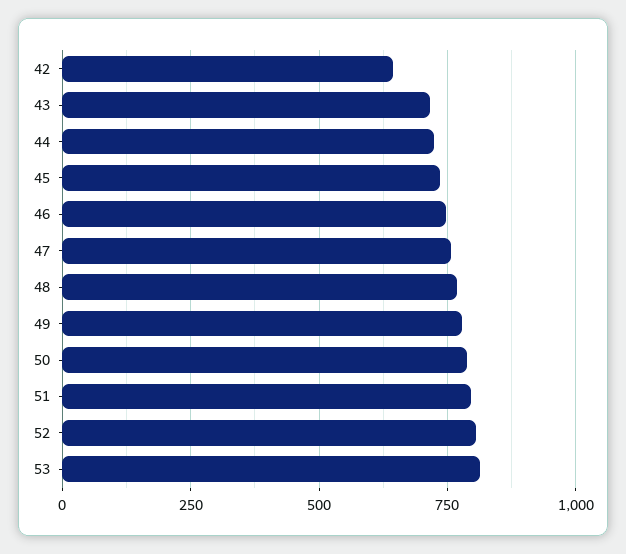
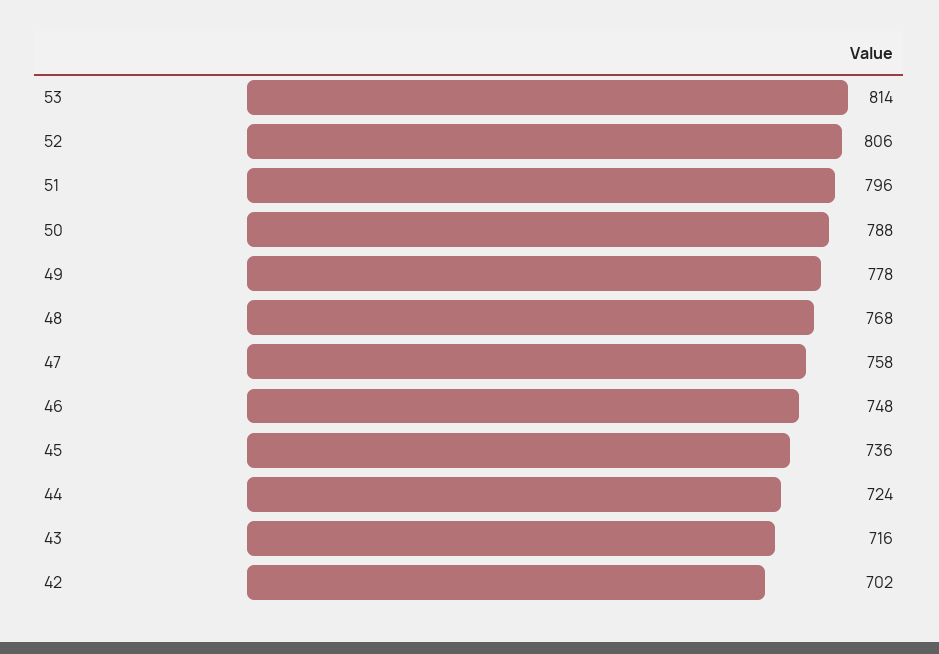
42: 650 -> 702

